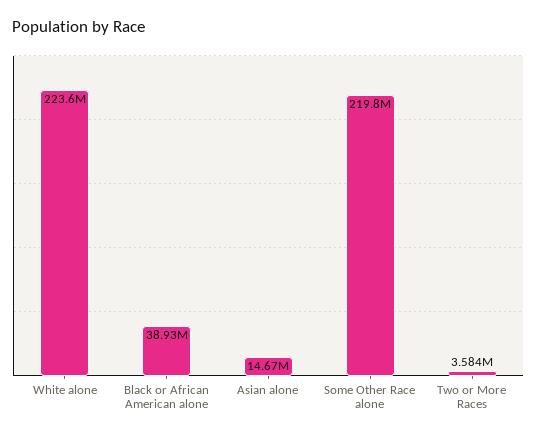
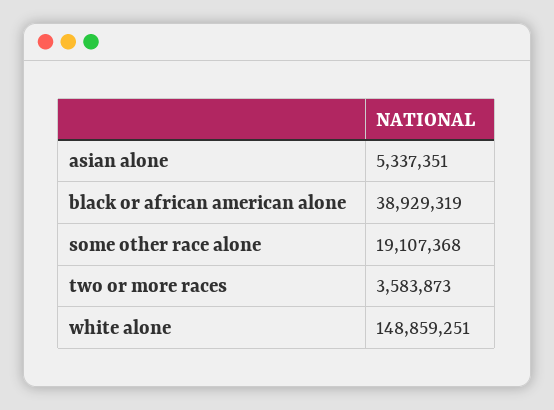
White alone: 223600000 -> 148859251
Asian alone: 14670000 -> 5337351
Some Other Race alone: 219800000 -> 19107368

